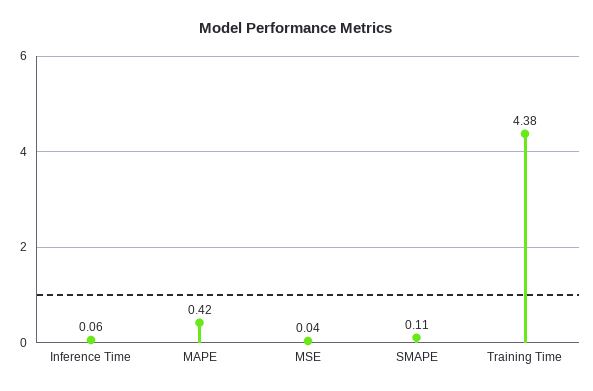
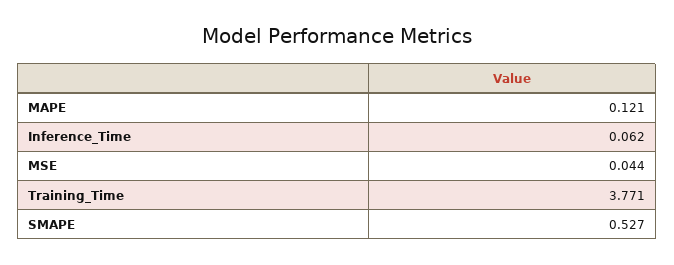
MAPE: 0.42 -> 0.121
SMAPE: 0.11 -> 0.527
Training Time: 4.38 -> 3.771

